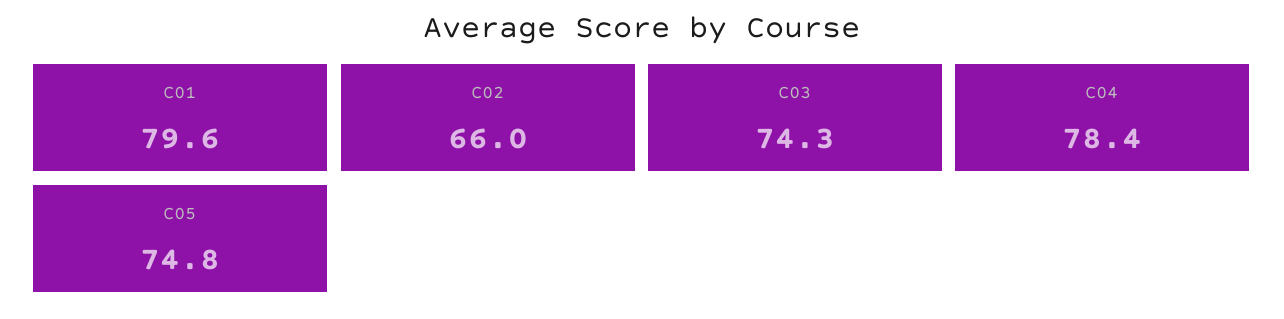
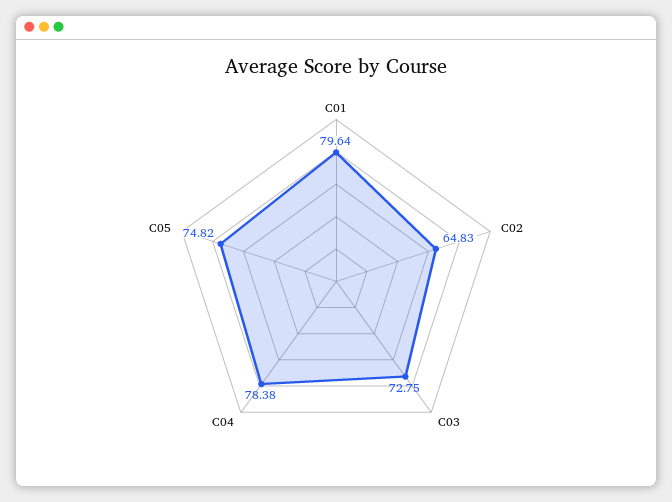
C02: 66 -> 64.83
C03: 74.3 -> 72.75

